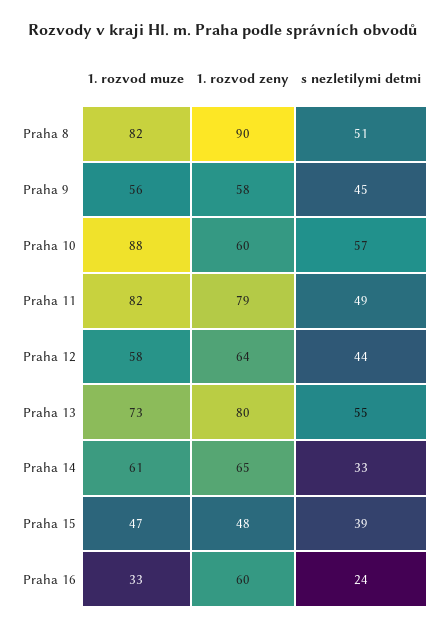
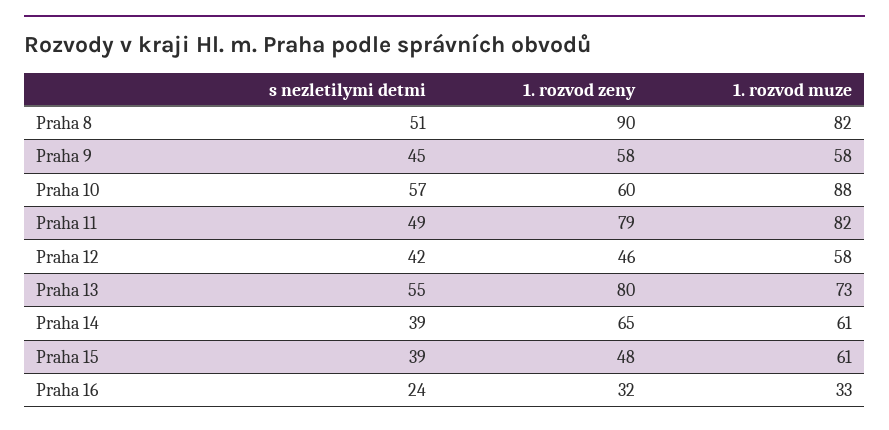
1. rozvod muze, Praha 9: 56 -> 58
1. rozvod zeny, Praha 12: 64 -> 46
s nezletilymi detmi, Praha 12: 44 -> 42
s nezletilymi detmi, Praha 14: 33 -> 39
1. rozvod muze, Praha 15: 47 -> 61
1. rozvod zeny, Praha 16: 60 -> 32

